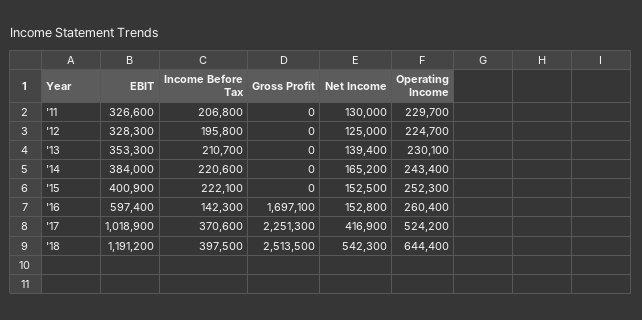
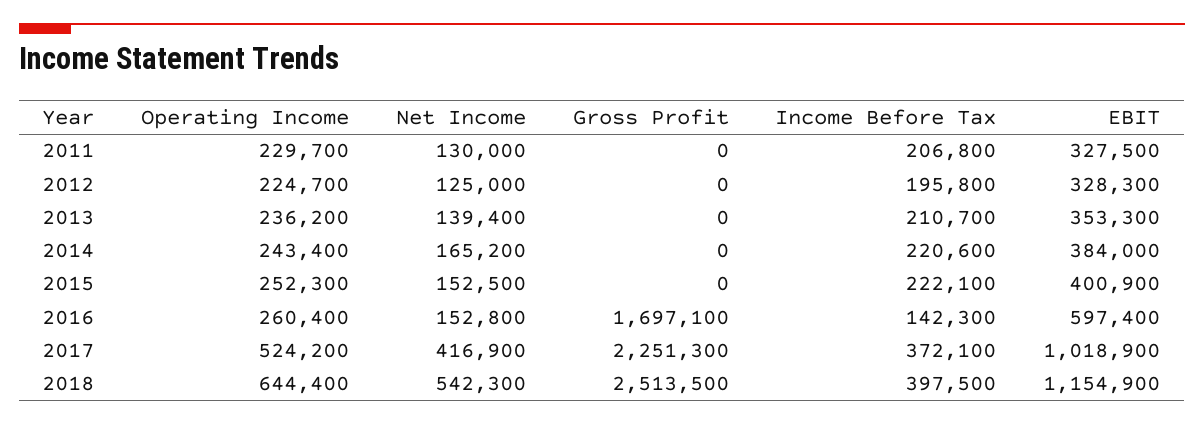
EBIT, '11: 326600 -> 327500
Operating Income, '13: 230100 -> 236200
Income Before Tax, '17: 370600 -> 372100
EBIT, '18: 1191200 -> 1154900

